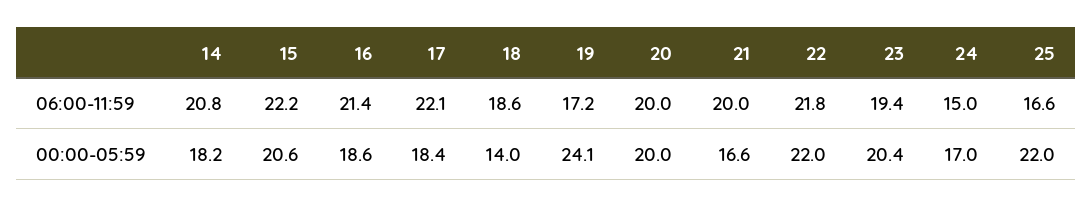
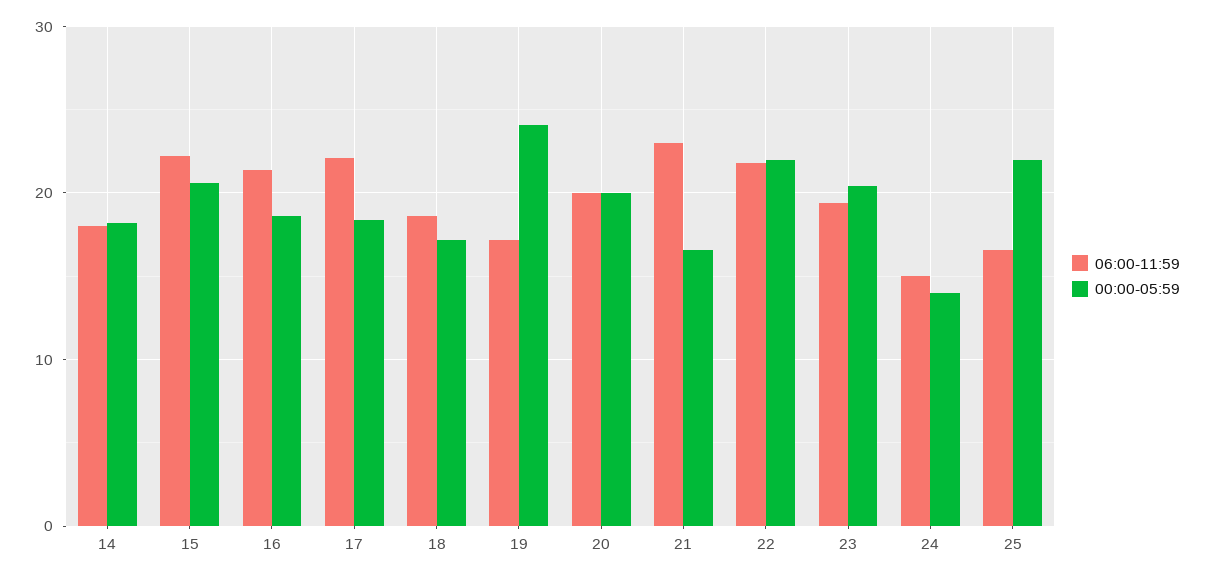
06:00-11:59, 14: 20.8 -> 18
06:00-11:59, 21: 20 -> 23
00:00-05:59, 18: 14 -> 17
00:00-05:59, 24: 17 -> 14

